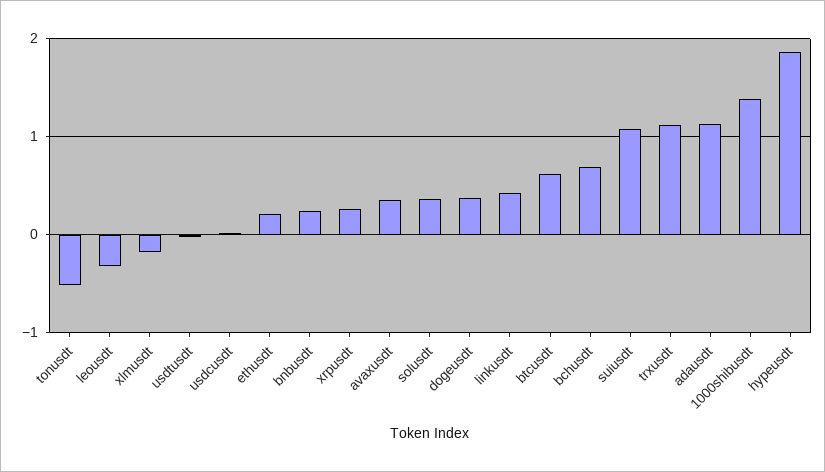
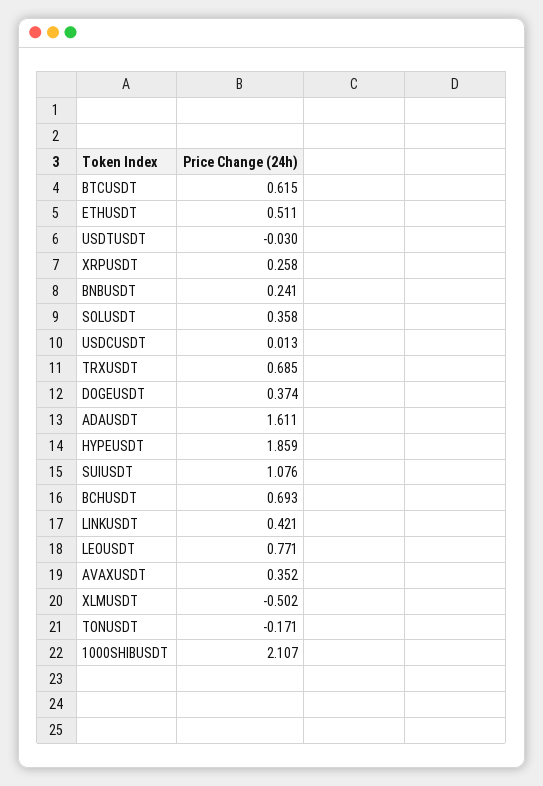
tonusdt: -0.5 -> -0.171
leousdt: -0.3 -> 0.771
xlmusdt: -0.2 -> -0.502
ethusdt: 0.2 -> 0.511
trxusdt: 1.1 -> 0.685
adausdt: 1.1 -> 1.611
1000shibusdt: 1.4 -> 2.107

